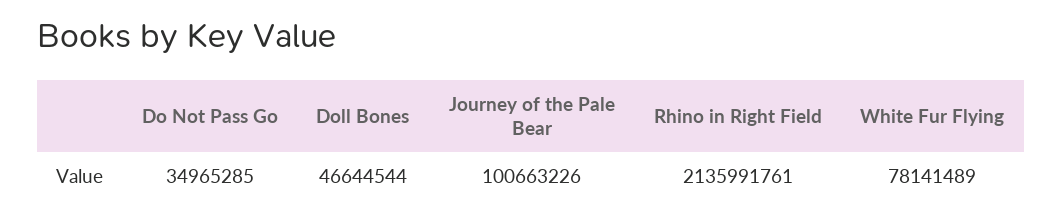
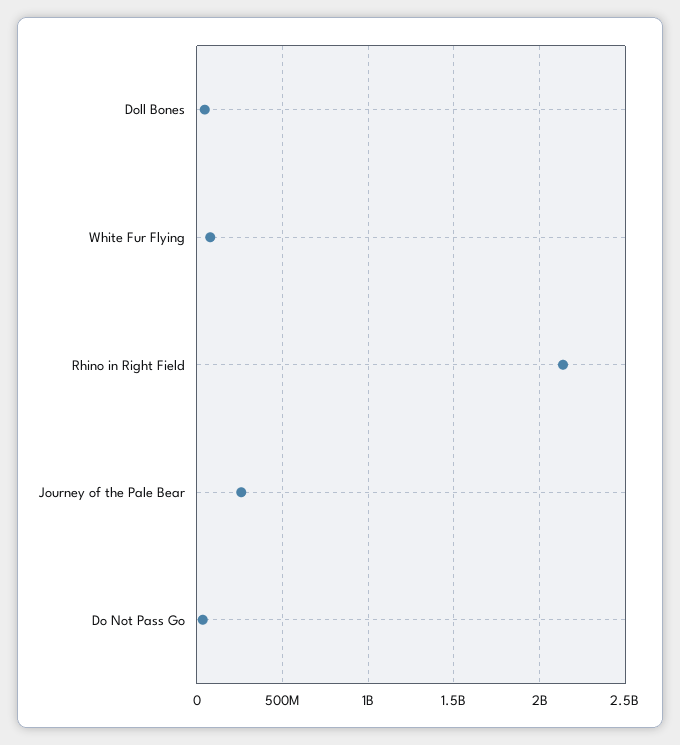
Journey of the Pale Bear: 100663226 -> 250000000

